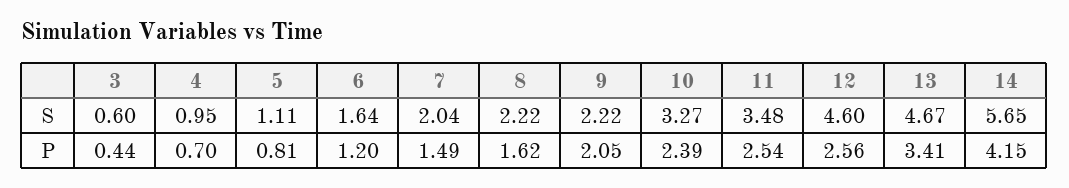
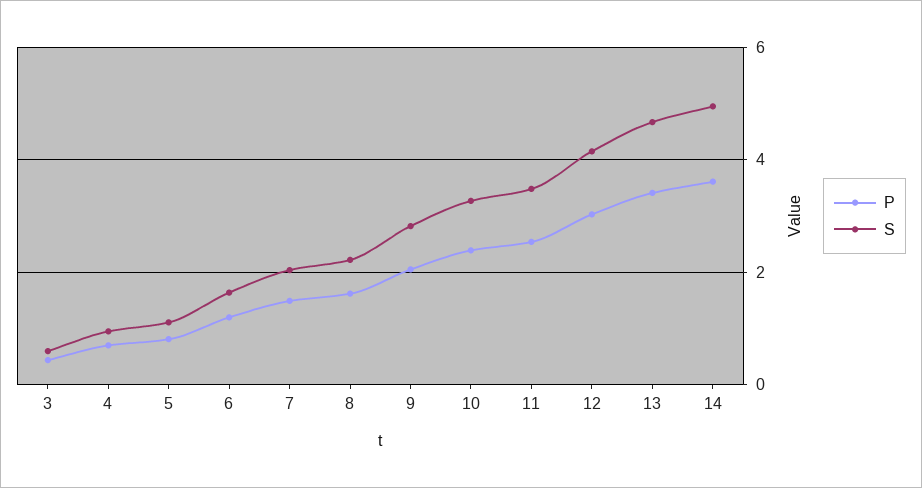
S, 9: 2.22 -> 2.8
S, 12: 4.6 -> 4.2
S, 14: 5.65 -> 5
P, 12: 2.56 -> 3
P, 14: 4.15 -> 3.6

